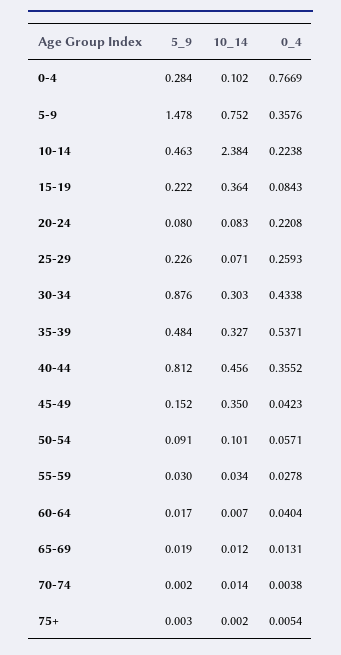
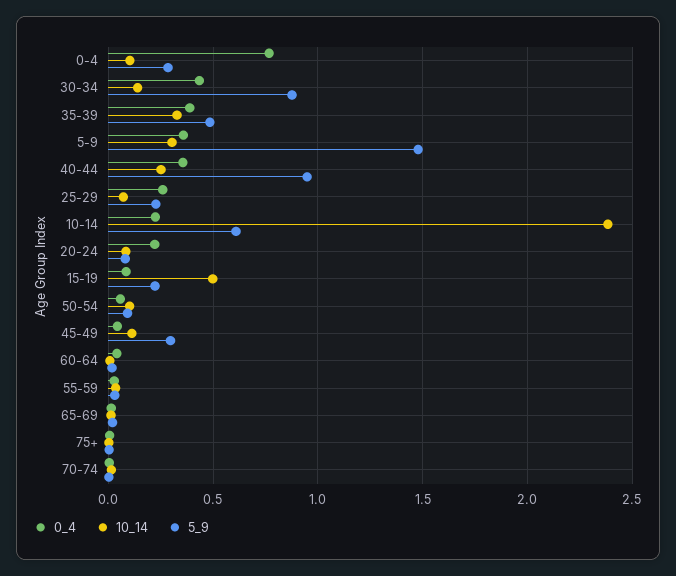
10_14, 5-9: 0.752 -> 0.3
5_9, 10-14: 0.463 -> 0.6
10_14, 15-19: 0.364 -> 0.5
10_14, 30-34: 0.303 -> 0.15
0_4, 35-39: 0.5371 -> 0.4
5_9, 40-44: 0.812 -> 0.95
10_14, 40-44: 0.456 -> 0.25
5_9, 45-49: 0.152 -> 0.3
10_14, 45-49: 0.35 -> 0.1

